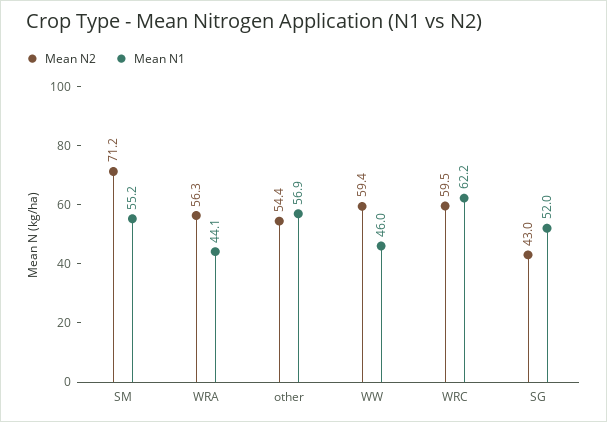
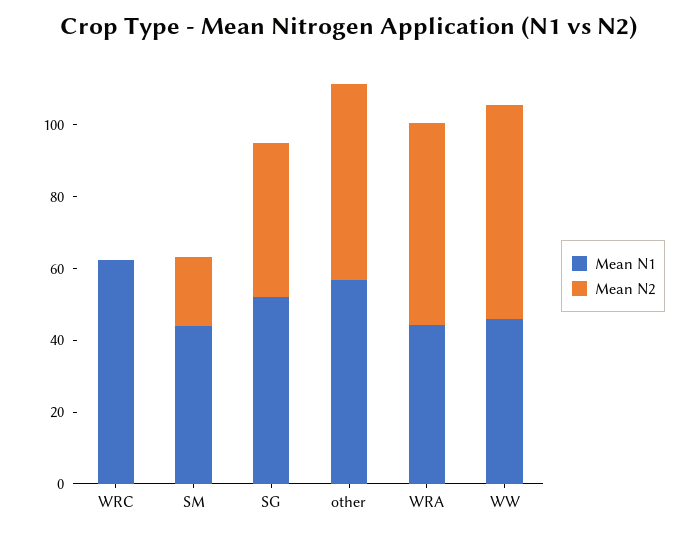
Mean N2, SM: 71.2 -> 20
Mean N1, SM: 55.2 -> 45
Mean N2, WRC: 59.5 -> 0

